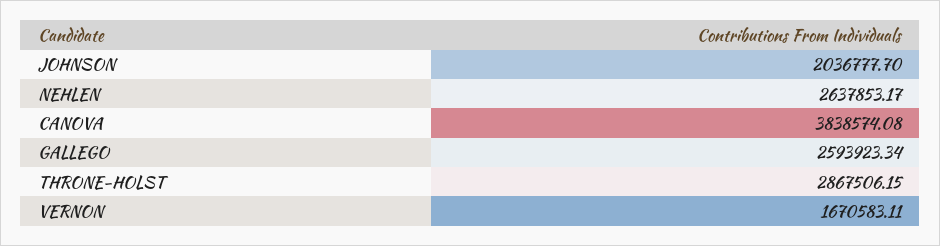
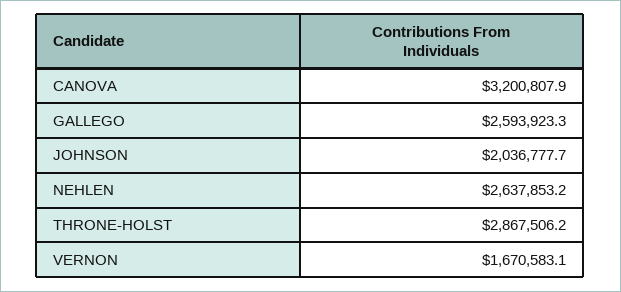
CANOVA: 3838574.08 -> 3200807.9

